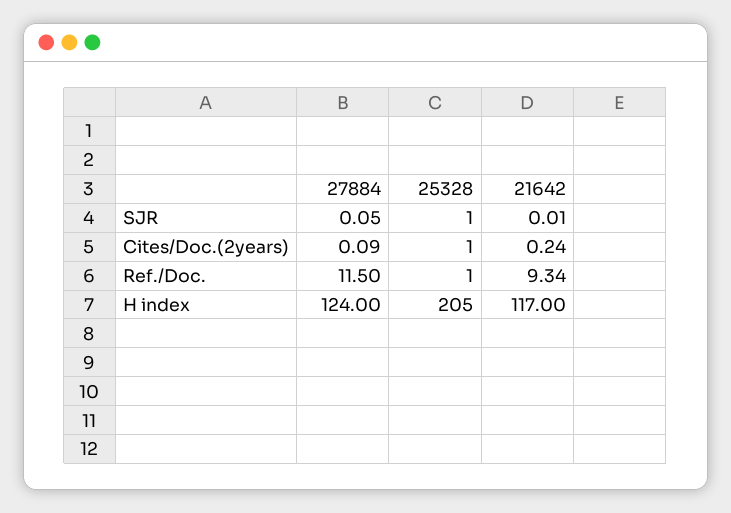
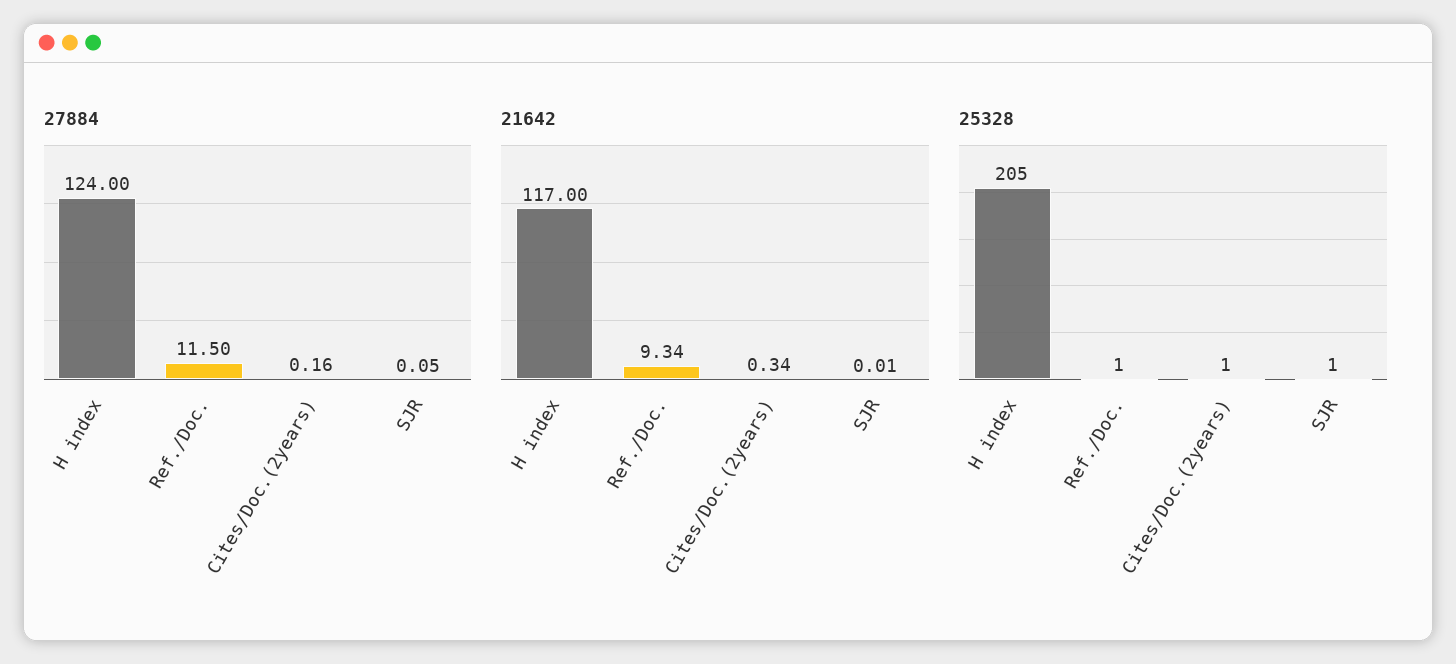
27884, Cites/Doc.(2years): 0.09 -> 0.16
21642, Cites/Doc.(2years): 0.24 -> 0.34

